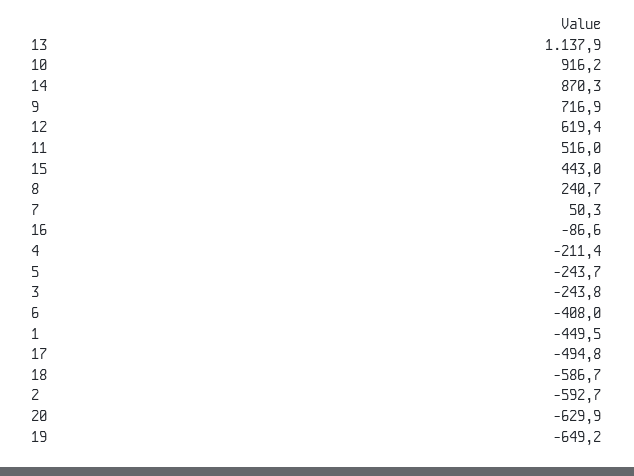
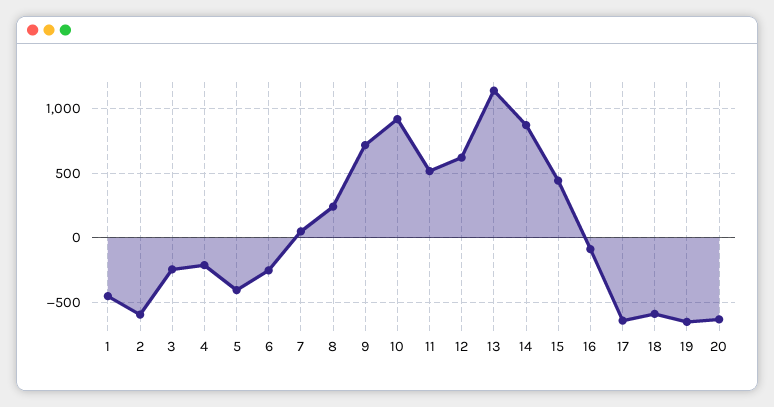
5: -243.7 -> -400
6: -408 -> -250
17: -494.8 -> -650

